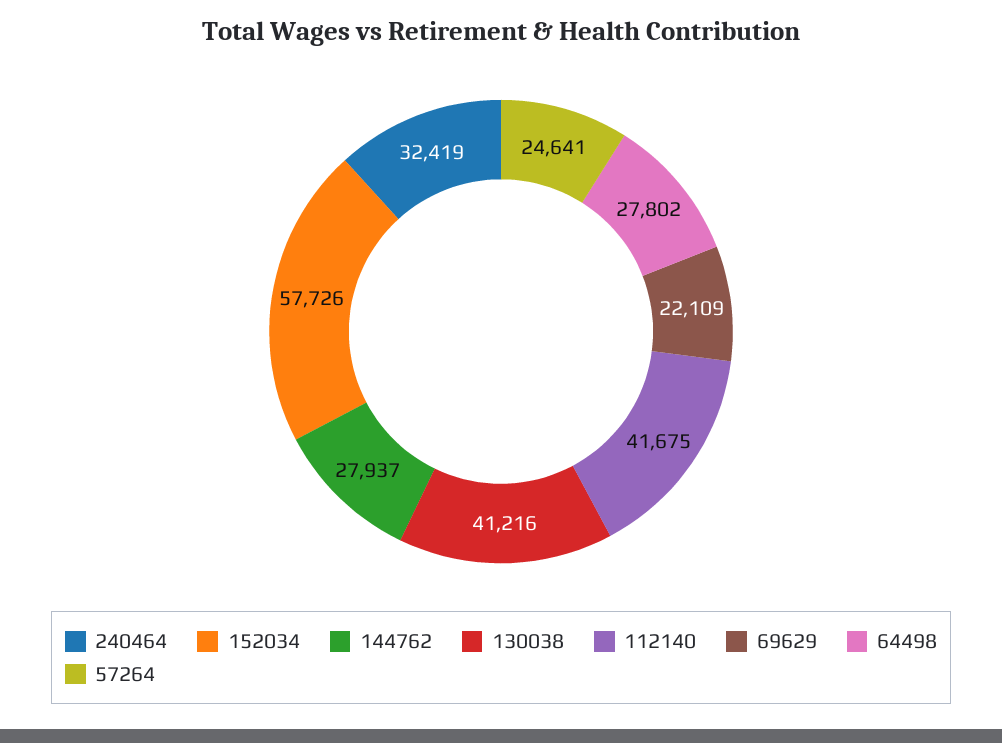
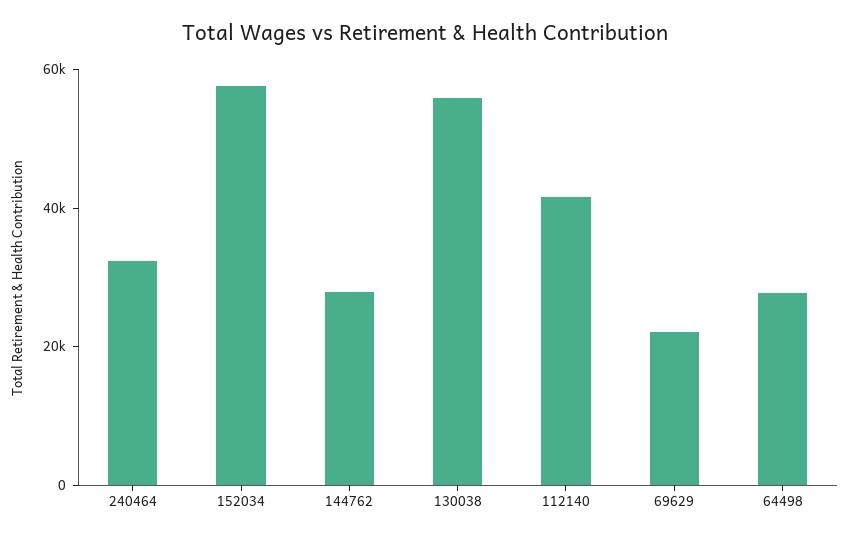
130038: 41216 -> 55000
57264: 24641 -> none

